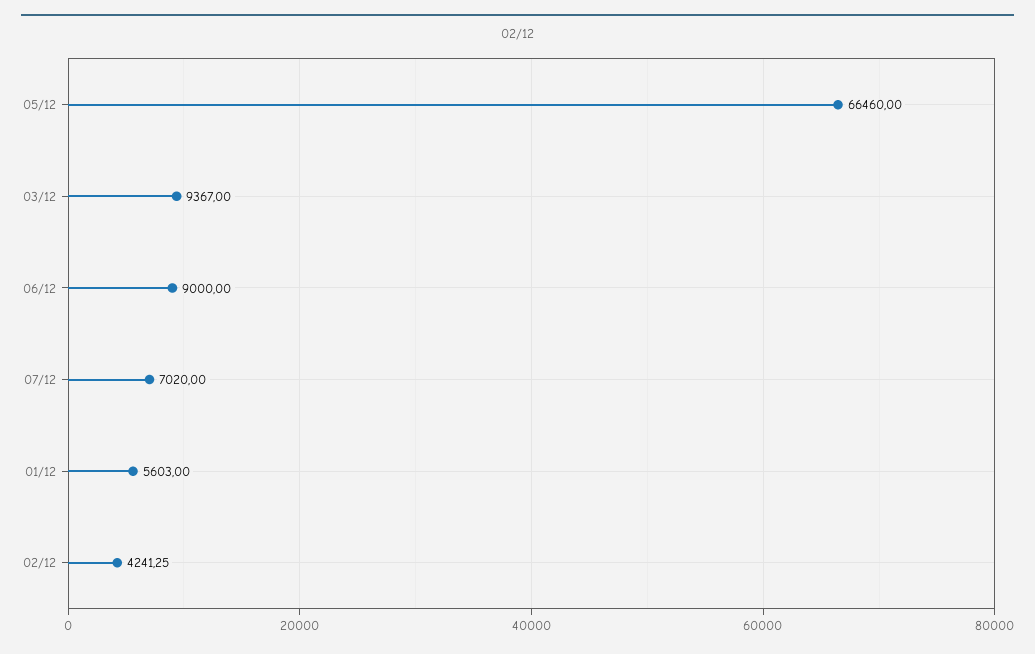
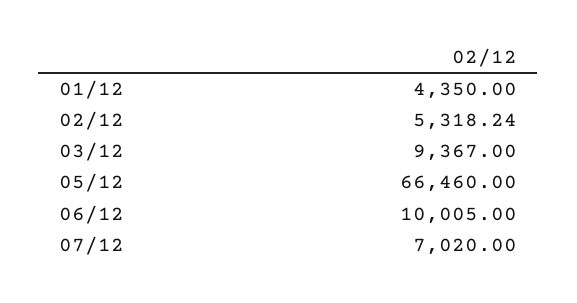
06/12: 9000 -> 10005
01/12: 5603 -> 4350
02/12: 4241.25 -> 5318.24

